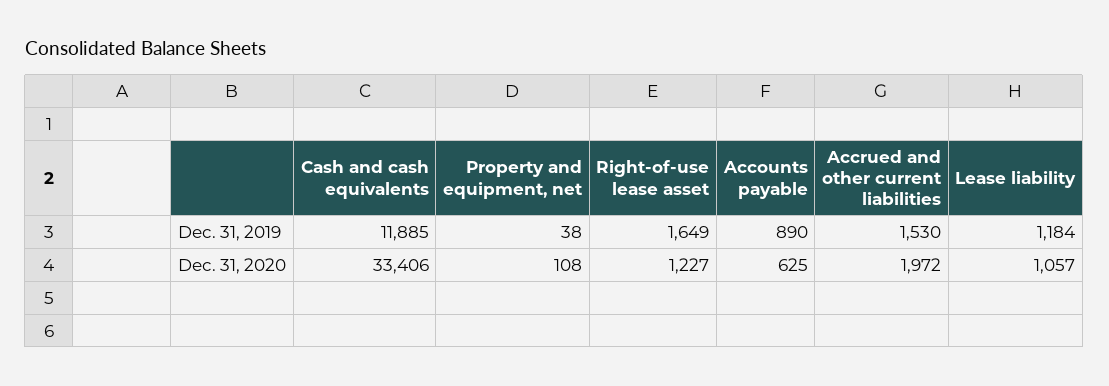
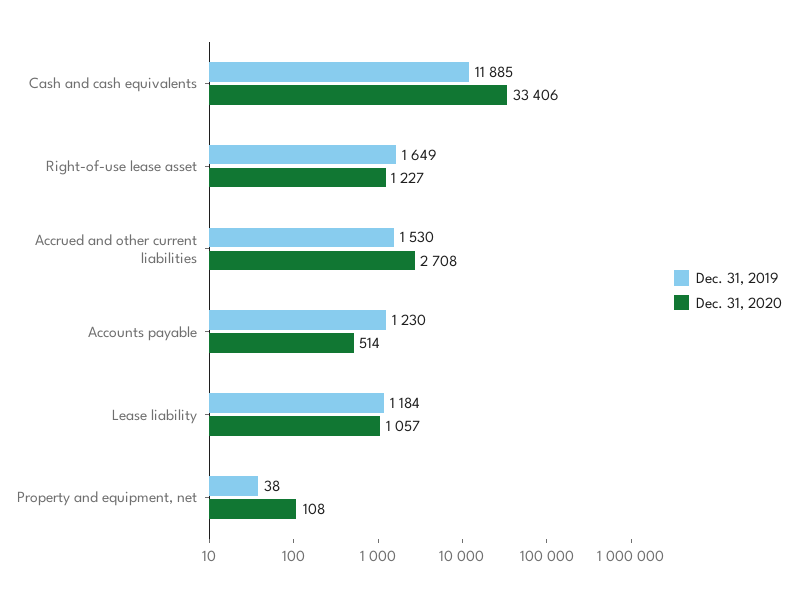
Dec. 31, 2019, Accounts payable: 890 -> 1230
Dec. 31, 2020, Accounts payable: 625 -> 514
Dec. 31, 2020, Accrued and other current liabilities: 1972 -> 2708

